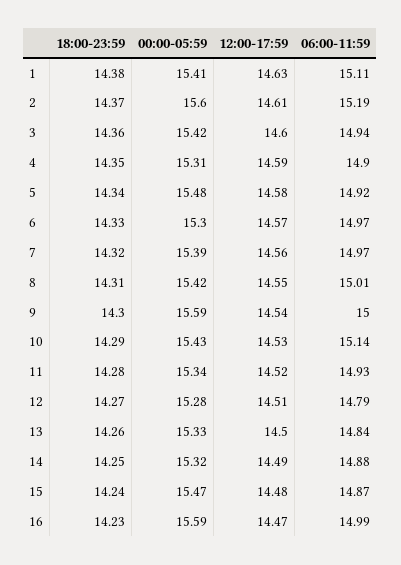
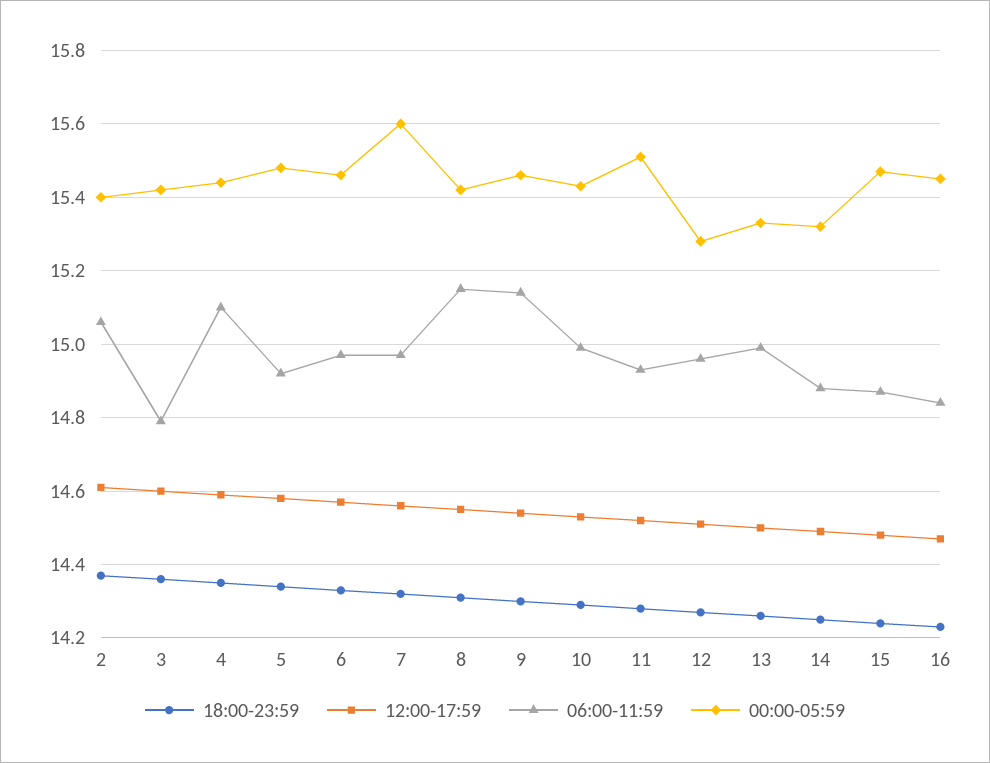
18:00-23:59, 1: 14.38 -> none
00:00-05:59, 1: 15.41 -> none
12:00-17:59, 1: 14.63 -> none
06:00-11:59, 1: 15.11 -> none
00:00-05:59, 2: 15.6 -> 15.4
06:00-11:59, 2: 15.19 -> 15.05
06:00-11:59, 3: 14.94 -> 14.8
00:00-05:59, 4: 15.31 -> 15.45
06:00-11:59, 4: 14.9 -> 15.1
00:00-05:59, 6: 15.3 -> 15.45
00:00-05:59, 7: 15.39 -> 15.6
06:00-11:59, 8: 15.01 -> 15.15
00:00-05:59, 9: 15.59 -> 15.45
06:00-11:59, 9: 15 -> 15.15
06:00-11:59, 10: 15.14 -> 15
00:00-05:59, 11: 15.34 -> 15.5
06:00-11:59, 12: 14.79 -> 14.95
06:00-11:59, 13: 14.84 -> 15
00:00-05:59, 16: 15.59 -> 15.45
06:00-11:59, 16: 14.99 -> 14.85

